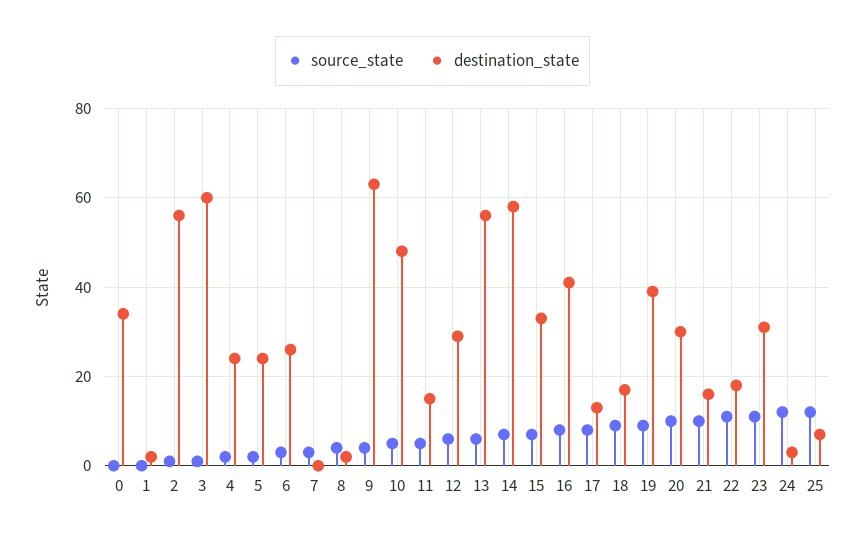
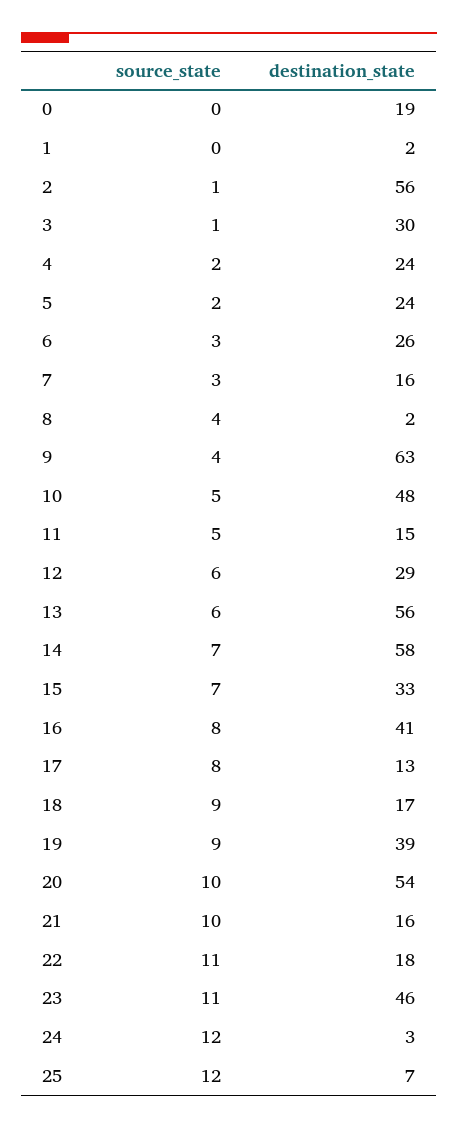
destination_state, 0: 35 -> 19
destination_state, 3: 60 -> 30
destination_state, 7: 0 -> 16
destination_state, 20: 30 -> 54
destination_state, 23: 30 -> 46

